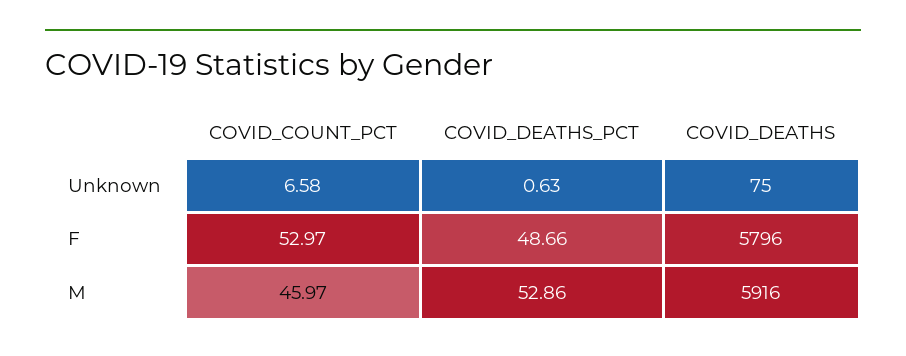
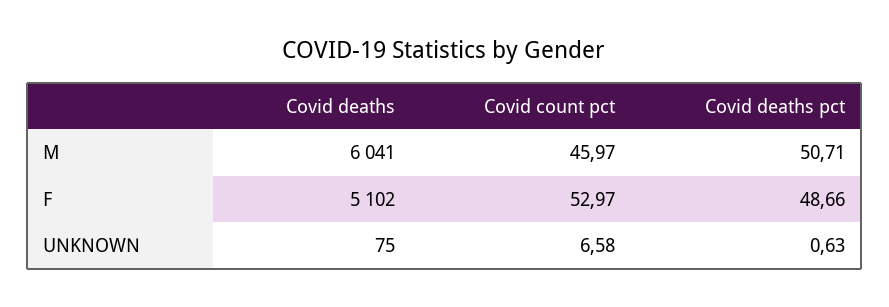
COVID_DEATHS, F: 5796 -> 5102
COVID_DEATHS_PCT, M: 52.86 -> 50.71
COVID_DEATHS, M: 5916 -> 6041

